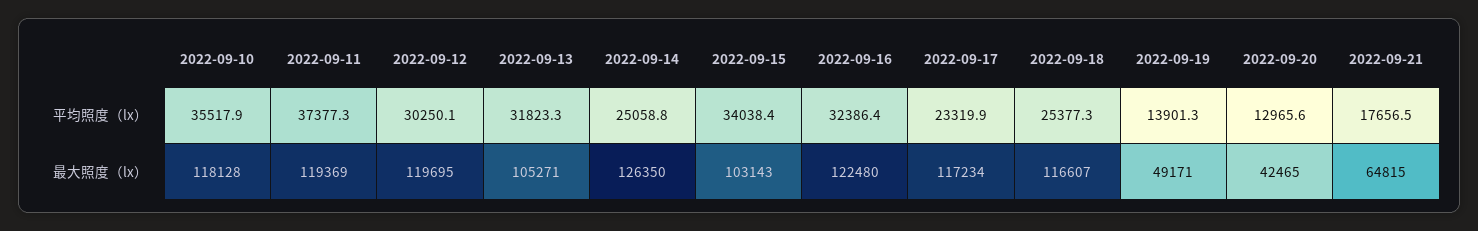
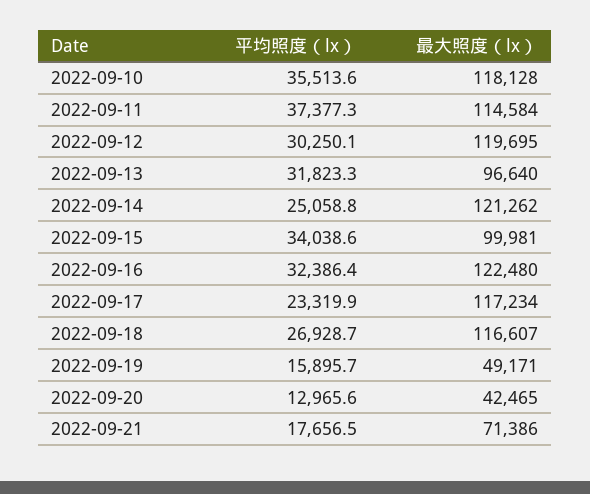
2022-09-10, 平均照度（lx）: 35517.9 -> 35513.6
2022-09-15, 平均照度（lx）: 34038.4 -> 34038.6
2022-09-18, 平均照度（lx）: 25377.3 -> 26928.7
2022-09-19, 平均照度（lx）: 13901.3 -> 15895.7
2022-09-11, 最大照度（lx）: 119369 -> 114584
2022-09-13, 最大照度（lx）: 105271 -> 96640
2022-09-14, 最大照度（lx）: 126350 -> 121262
2022-09-15, 最大照度（lx）: 103143 -> 99981
2022-09-21, 最大照度（lx）: 64815 -> 71386

